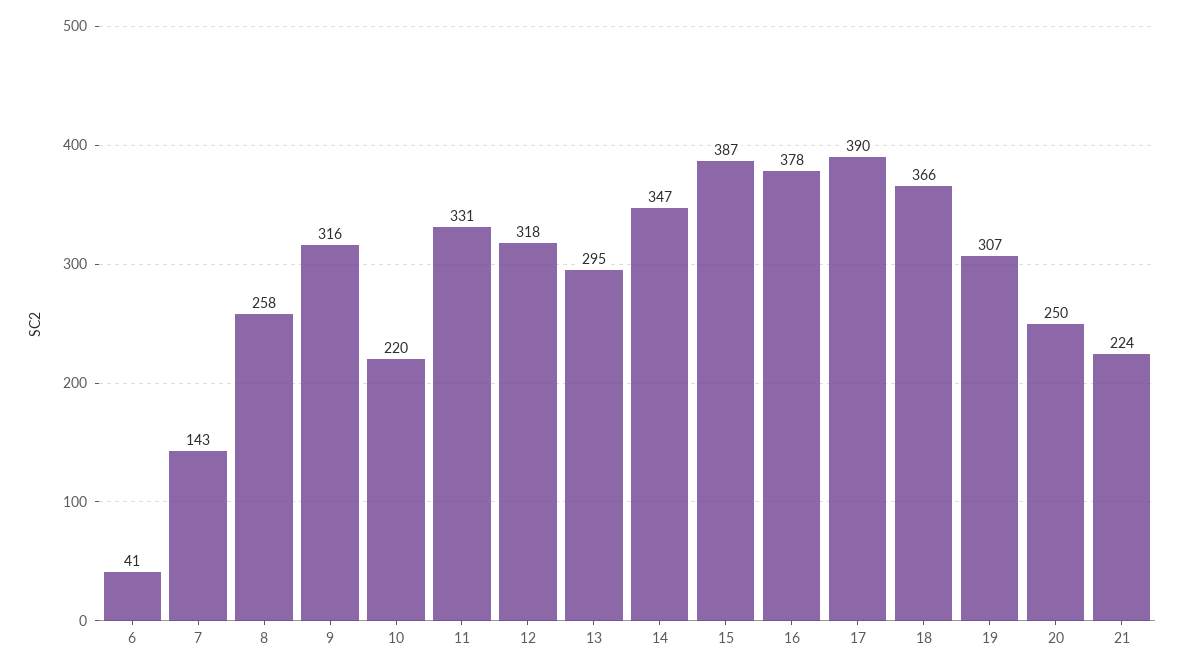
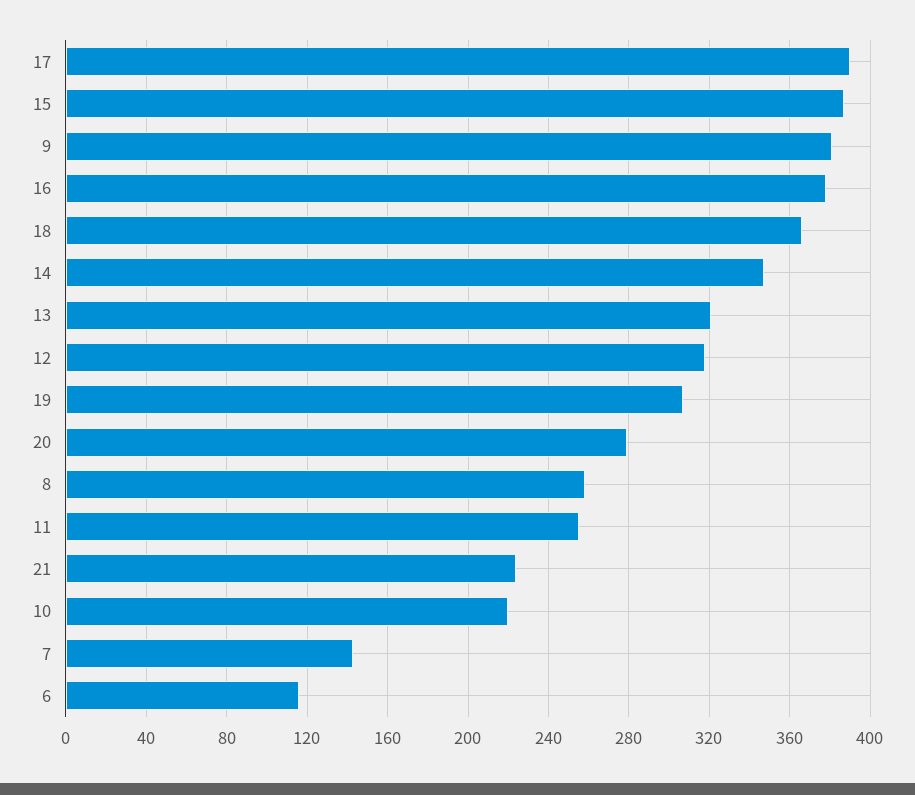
6: 41 -> 115
9: 316 -> 380
11: 331 -> 255
13: 295 -> 320
20: 250 -> 280

